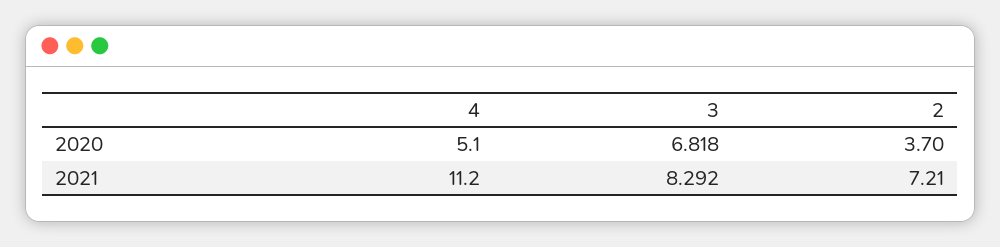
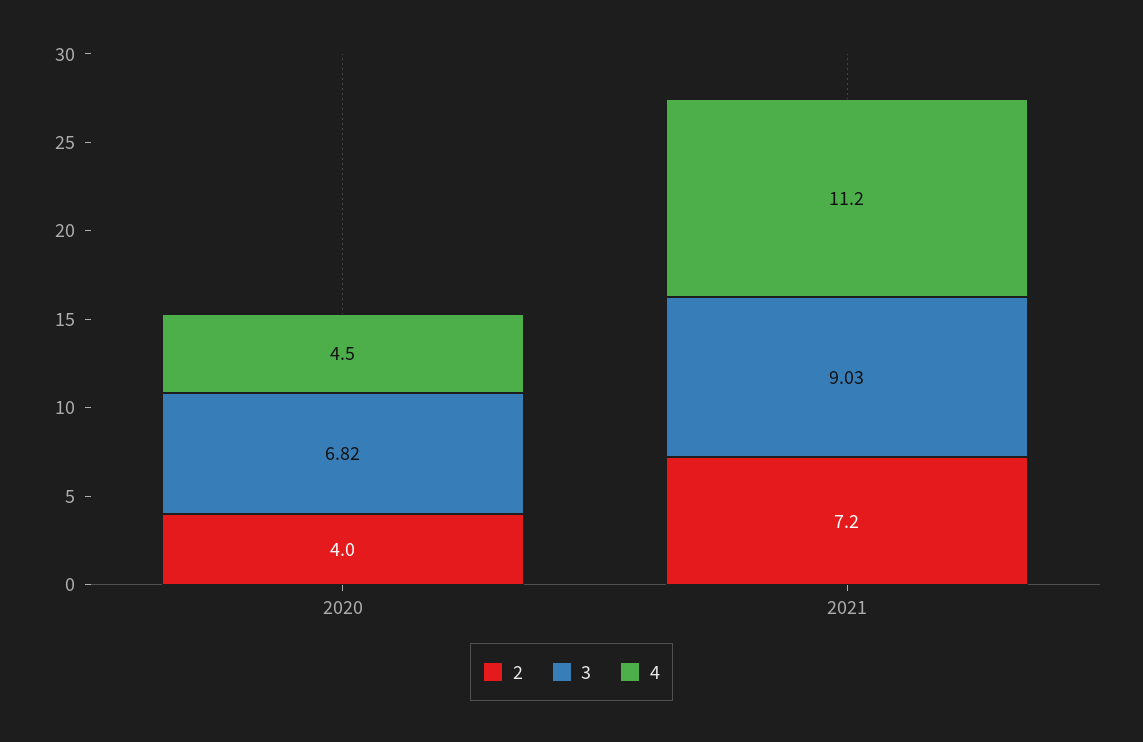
4, 2020: 5.1 -> 4.5
2, 2020: 3.7 -> 4
3, 2021: 8.292 -> 9.03

